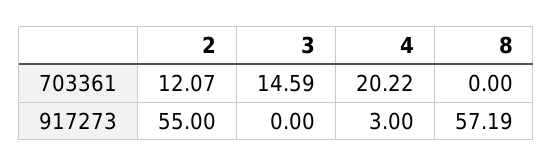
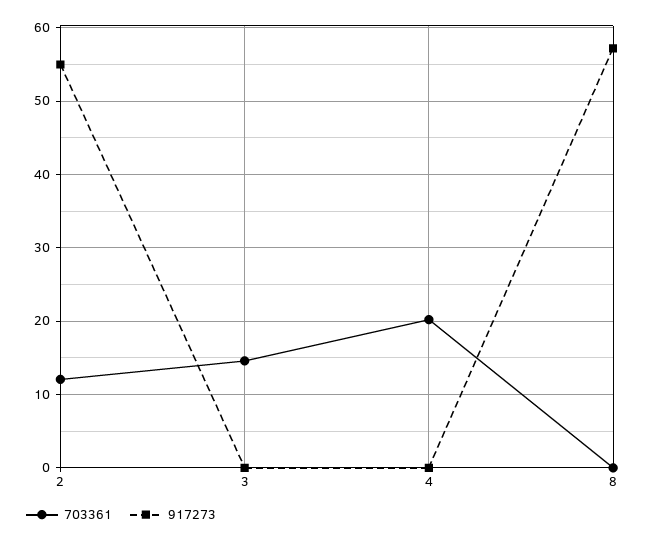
917273, 4: 3 -> 0

